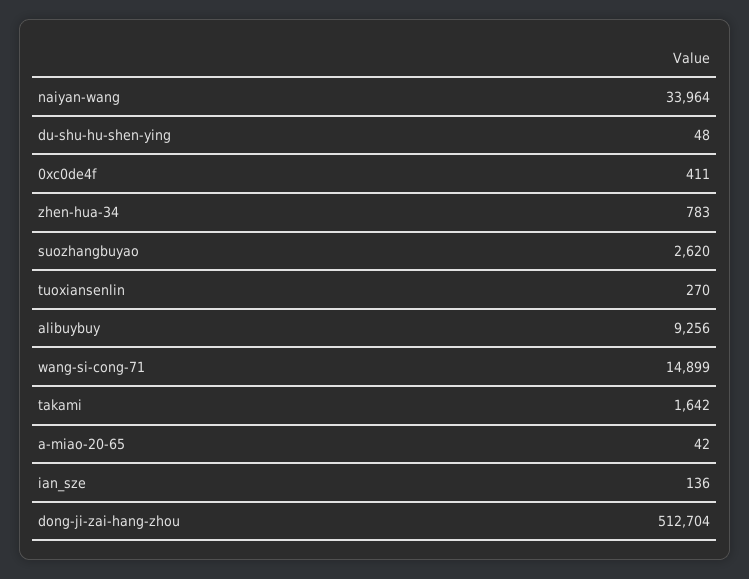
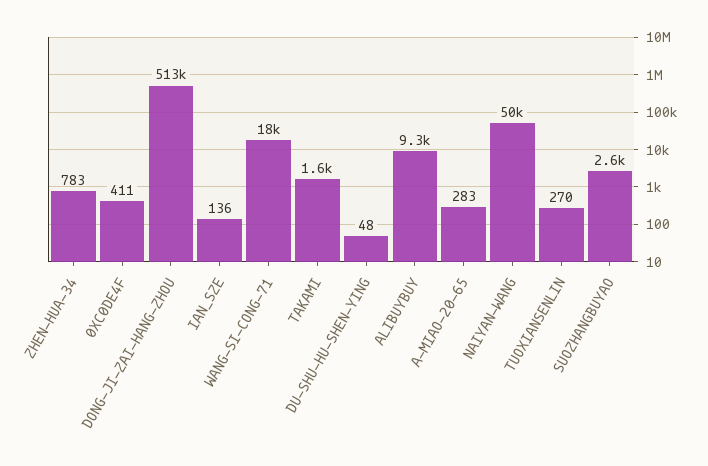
naiyan-wang: 33964 -> 50000
wang-si-cong-71: 14899 -> 18000
a-miao-20-65: 42 -> 283

